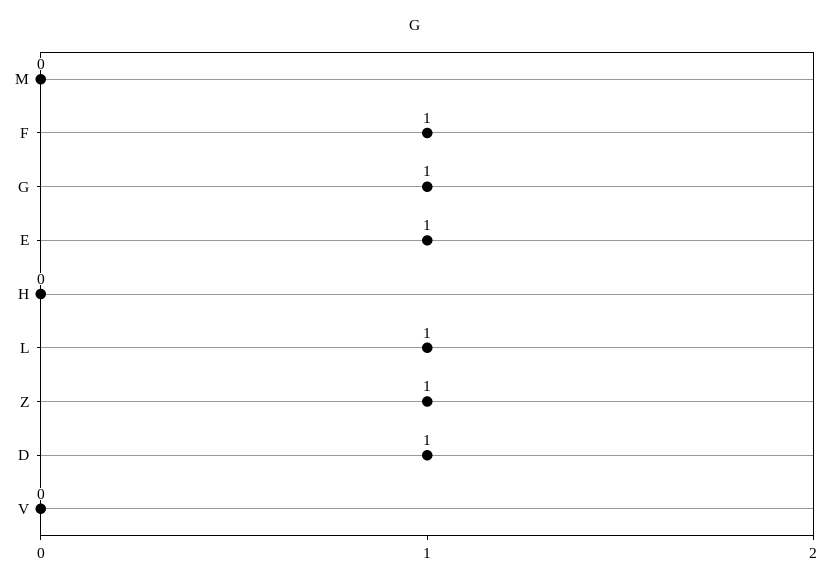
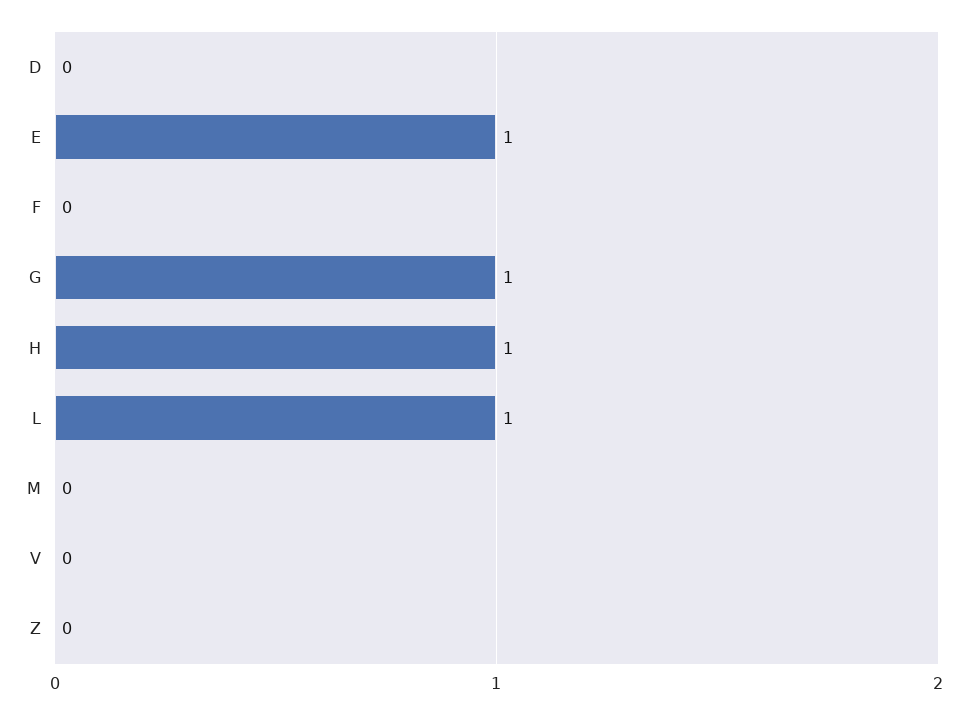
F: 1 -> 0
H: 0 -> 1
Z: 1 -> 0
D: 1 -> 0

